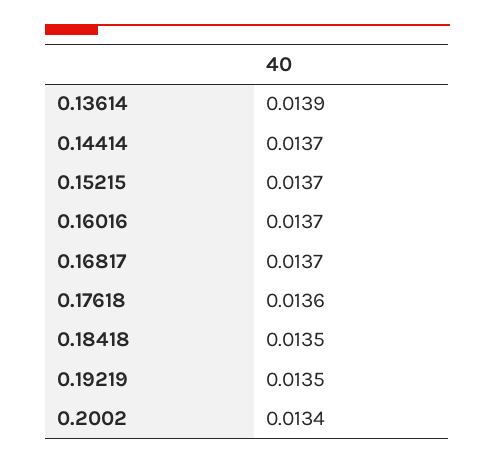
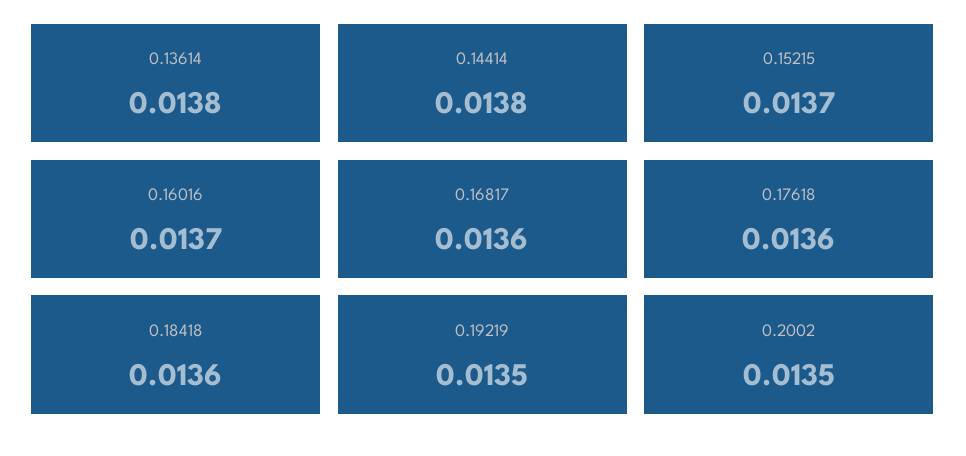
0.13614: 0.0139 -> 0.0138
0.14414: 0.0137 -> 0.0138
0.16817: 0.0137 -> 0.0136
0.18418: 0.0135 -> 0.0136
0.2002: 0.0134 -> 0.0135

